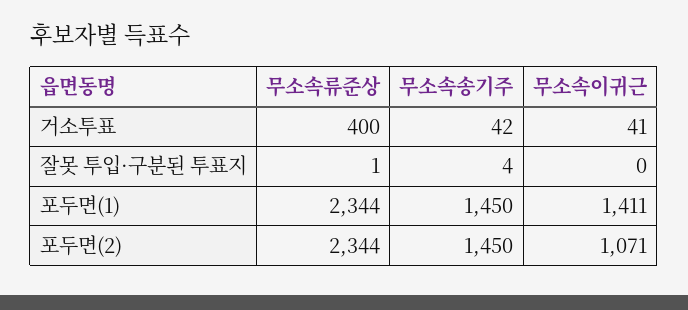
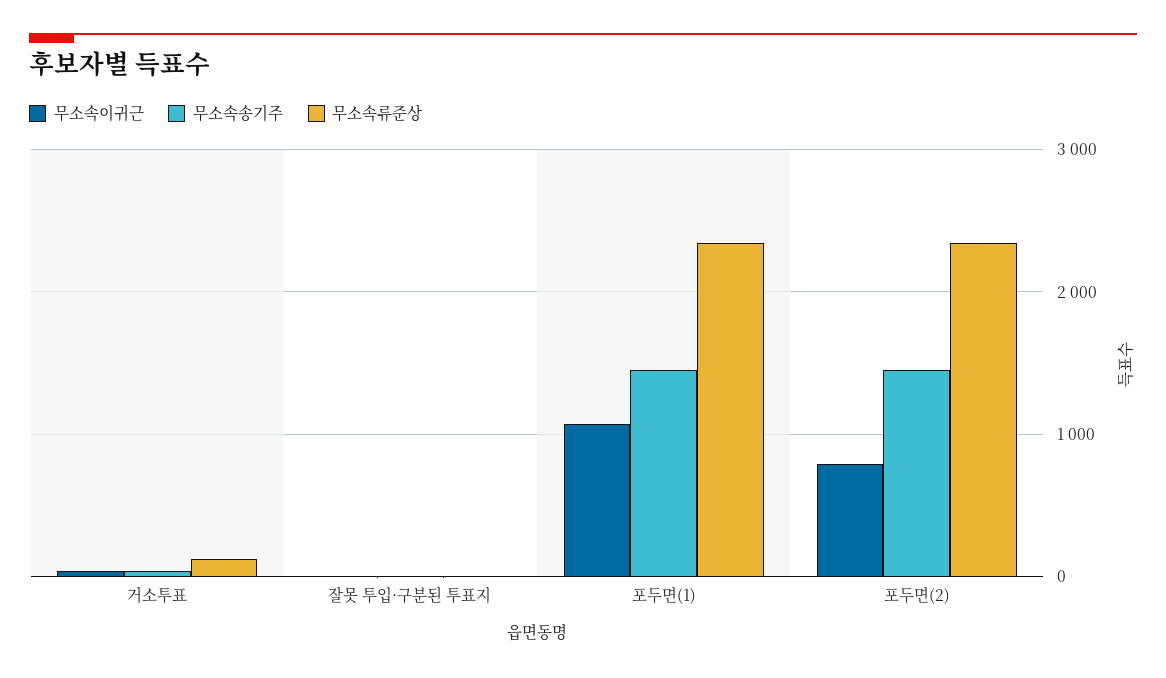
무소속류준상, 거소투표: 400 -> 100
무소속이귀근, 포두면(1): 1411 -> 1100
무소속이귀근, 포두면(2): 1071 -> 800

